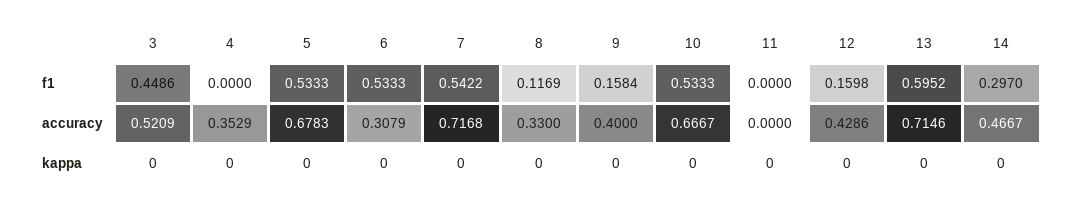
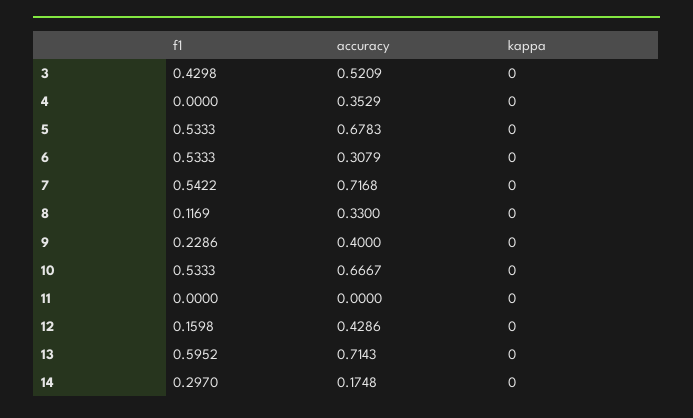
3, f1: 0.4486 -> 0.4298
9, f1: 0.1584 -> 0.2286
13, accuracy: 0.7146 -> 0.7143
14, accuracy: 0.4667 -> 0.1748

